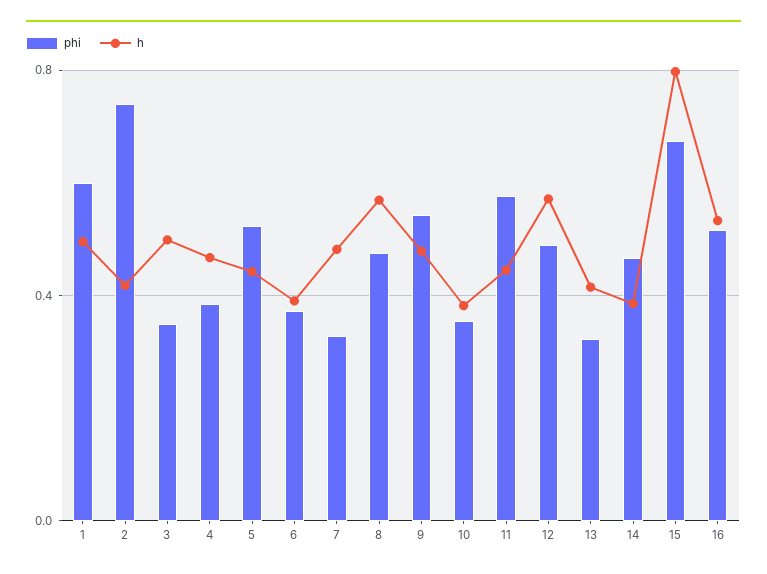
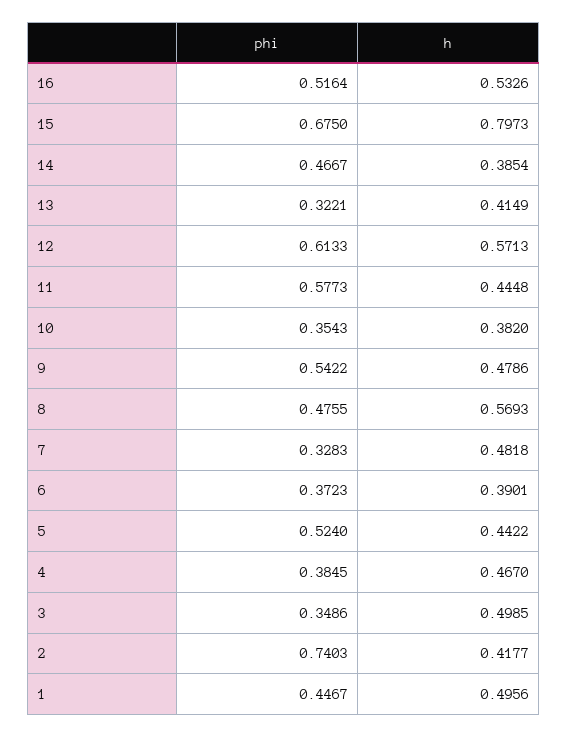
phi, 1: 0.6 -> 0.4467
phi, 12: 0.5 -> 0.6133

